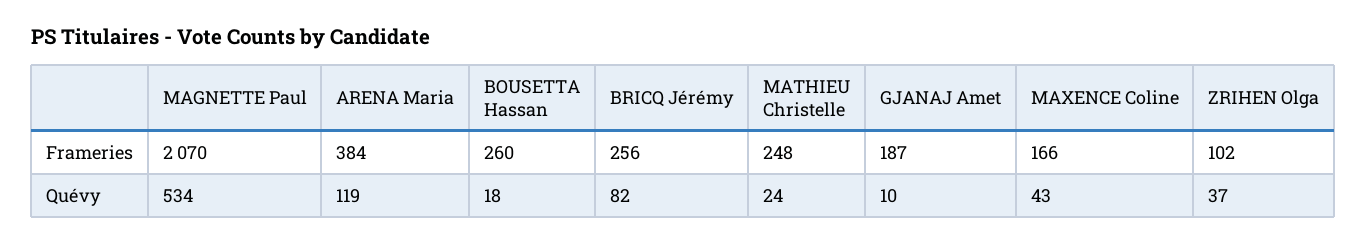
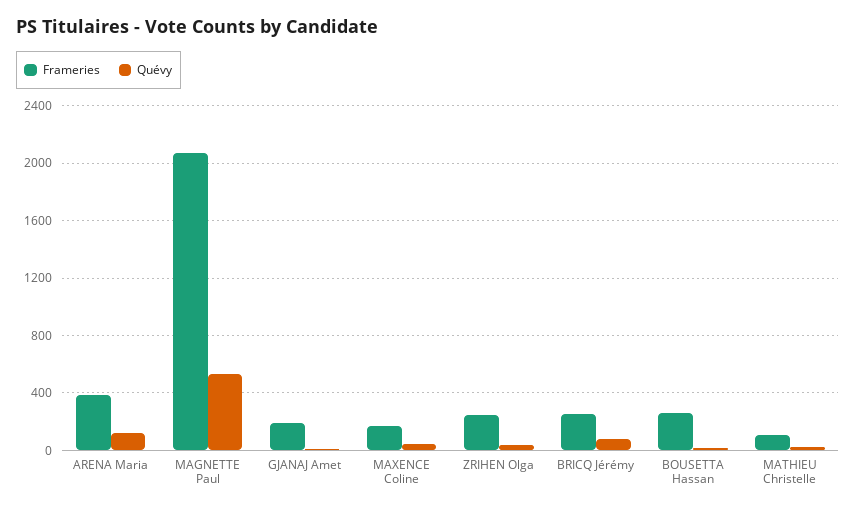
Frameries, MATHIEU Christelle: 248 -> 100
Frameries, ZRIHEN Olga: 102 -> 250

